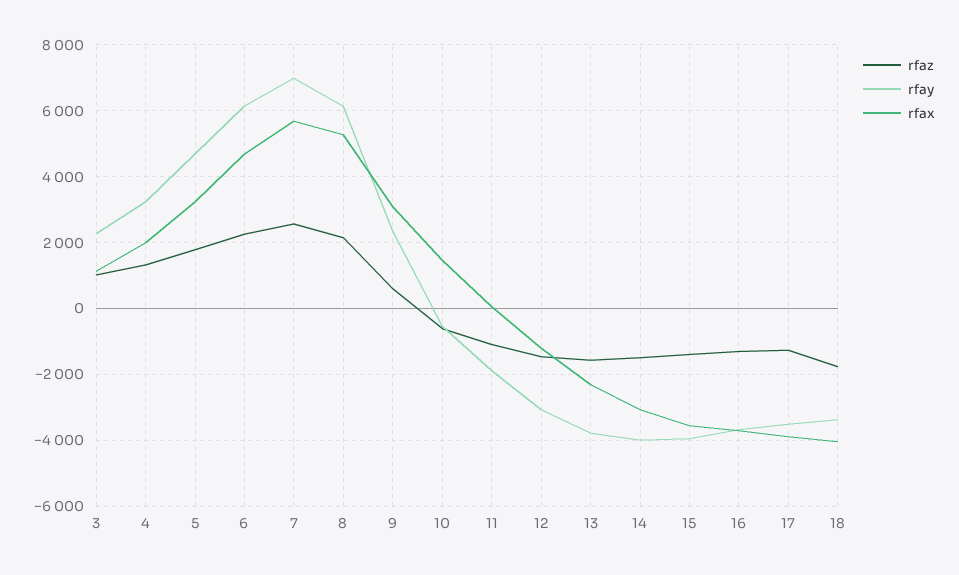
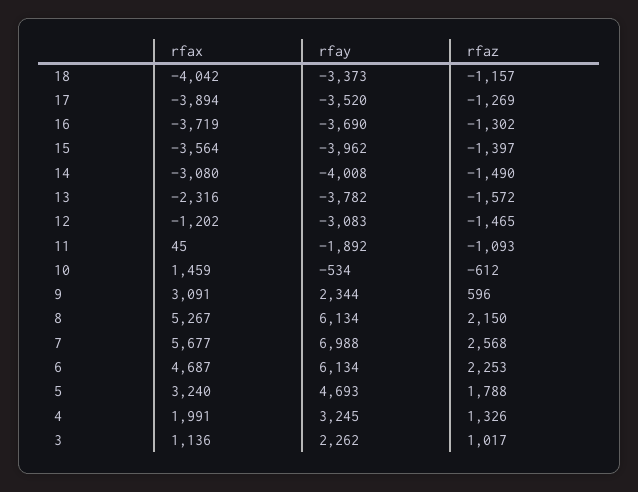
rfaz, 18: -1800 -> -1157

